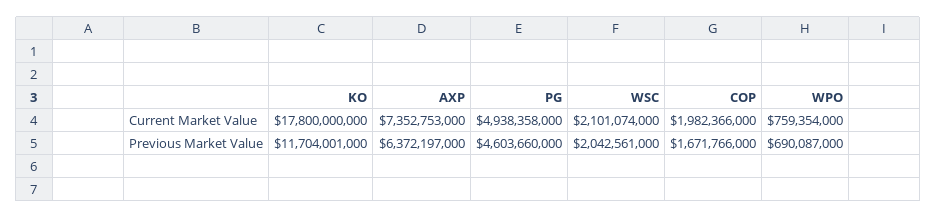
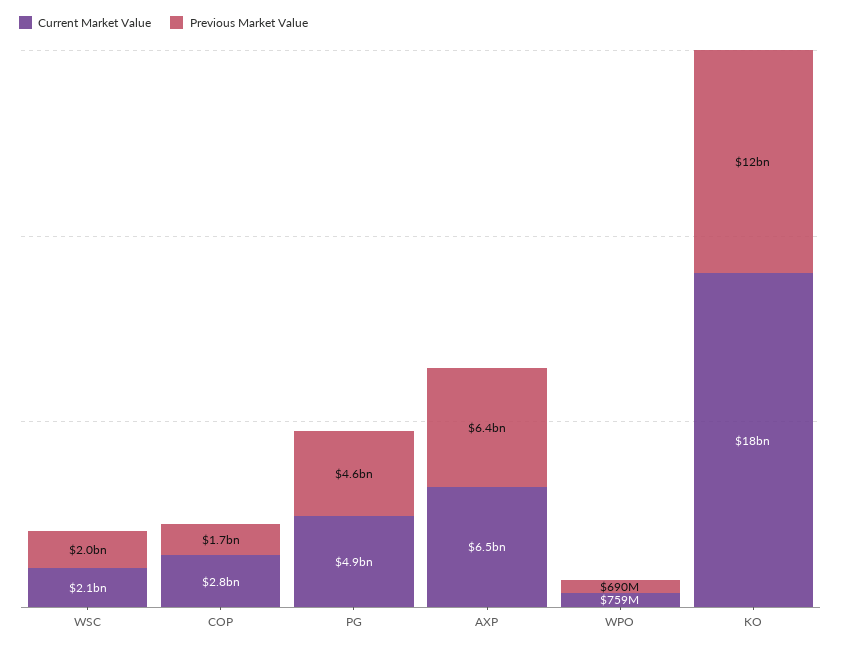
Current Market Value, AXP: 7352753000 -> 6500000000
Current Market Value, COP: 1982366000 -> 2800000000

